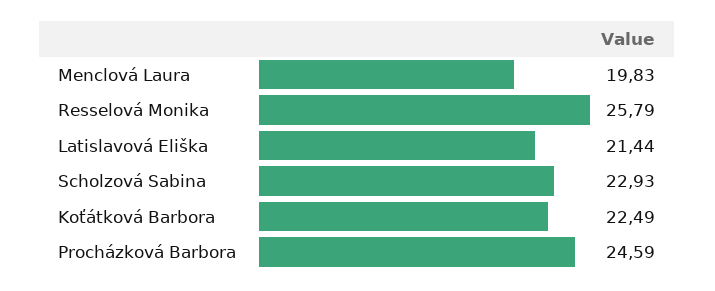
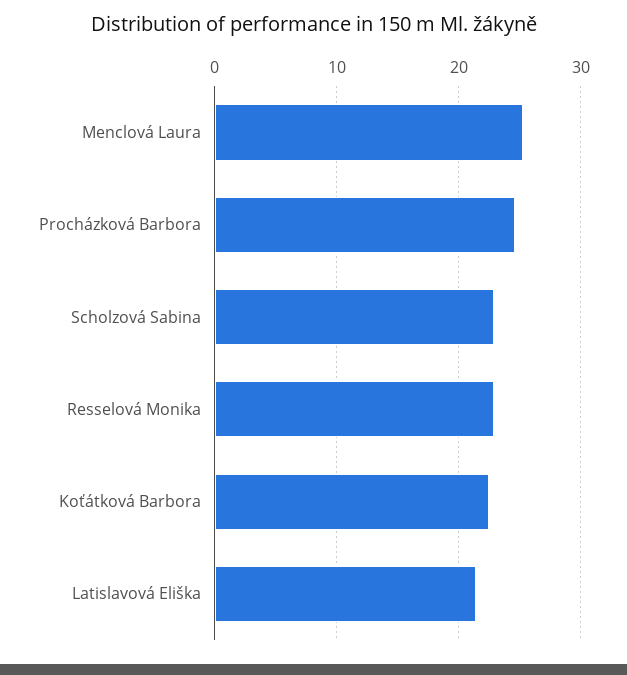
Menclová Laura: 19.83 -> 25
Resselová Monika: 25.79 -> 23

